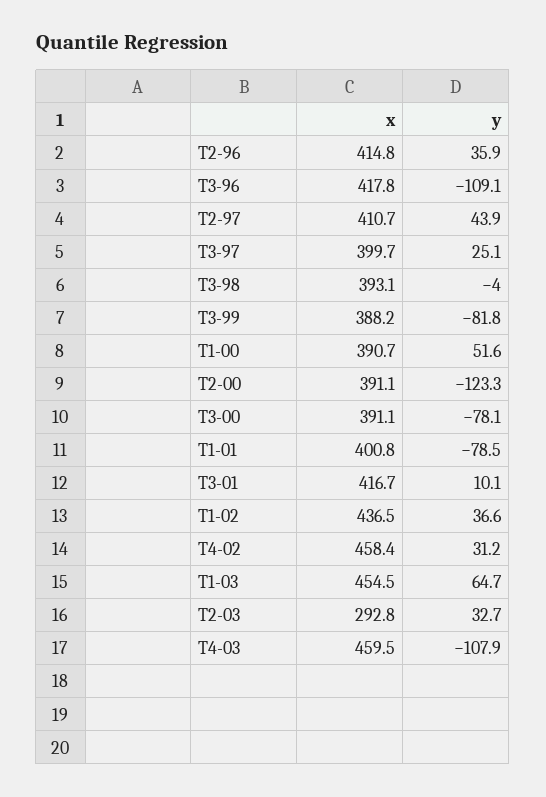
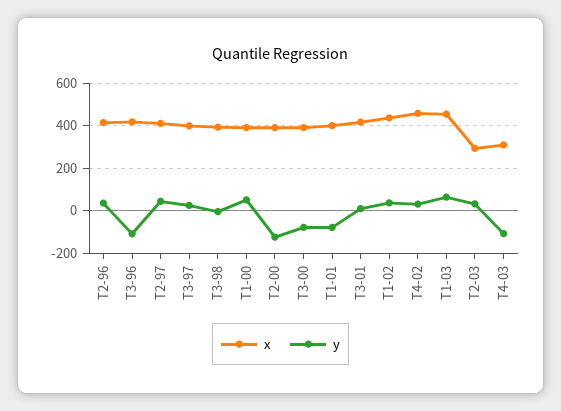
x, T3-99: 388.2 -> none
y, T3-99: -81.8 -> none
x, T4-03: 459.5 -> 300

